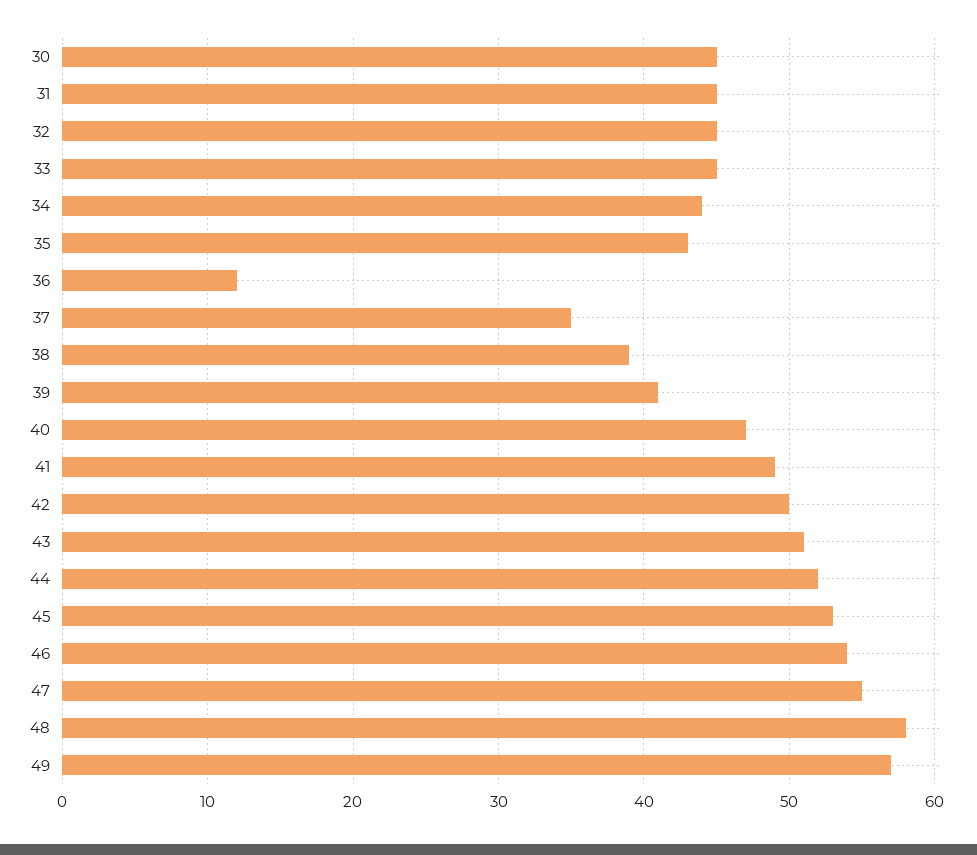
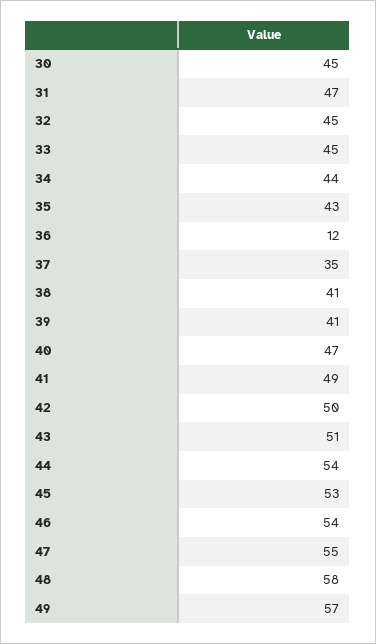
31: 45 -> 47
38: 39 -> 41
44: 52 -> 54

